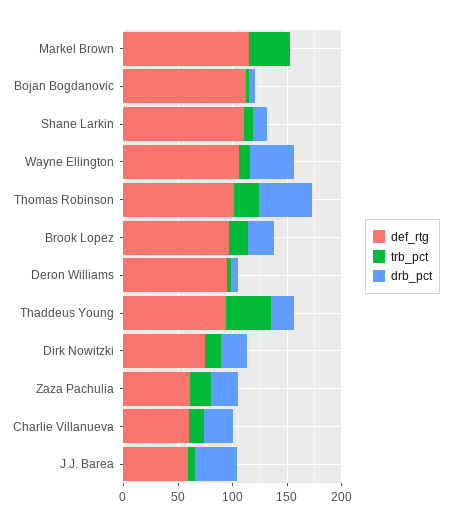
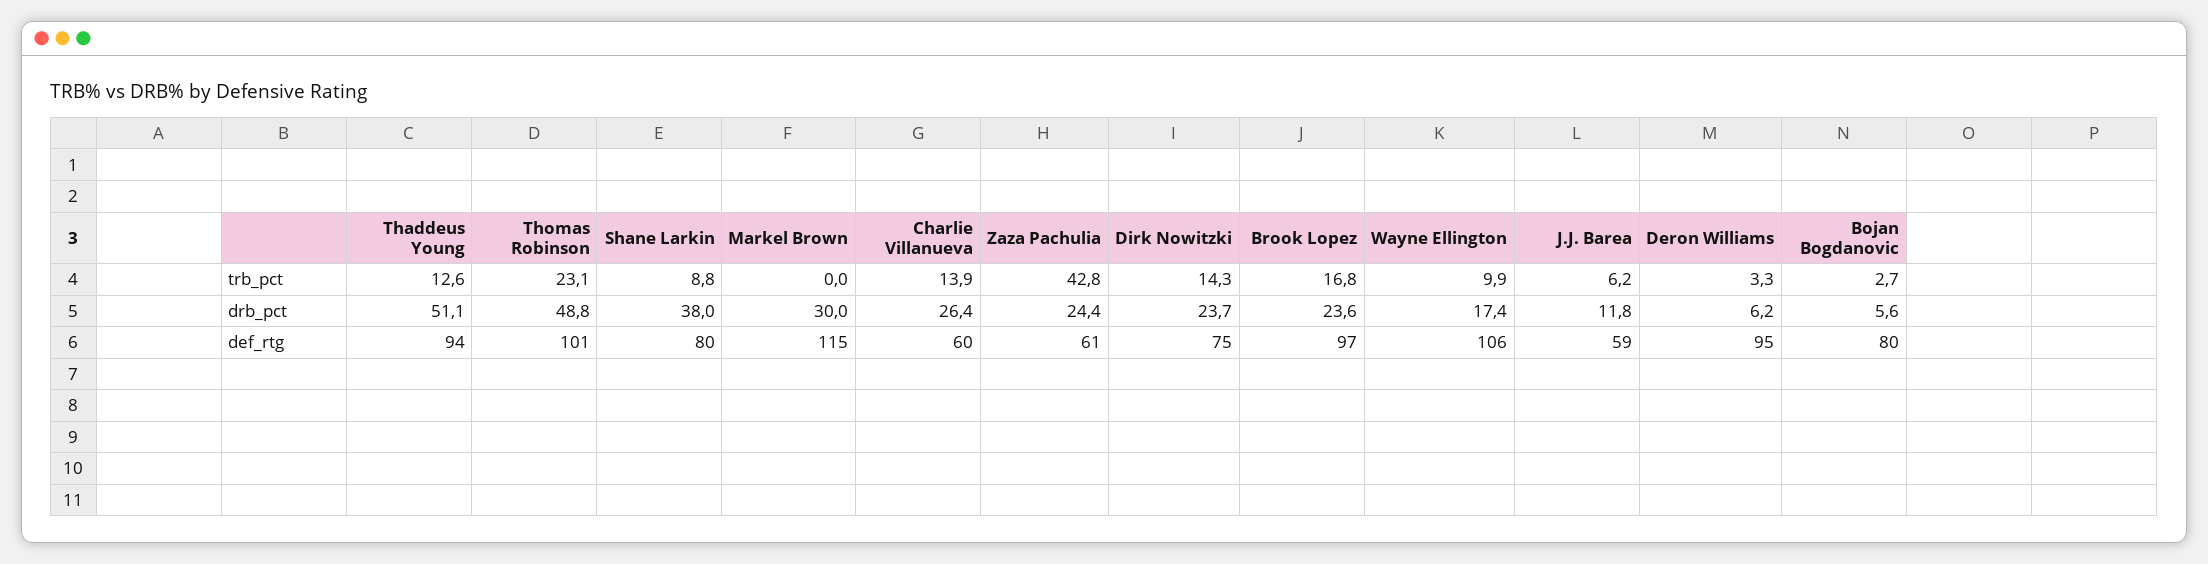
trb_pct, Markel Brown: 40 -> 0
drb_pct, Markel Brown: 0 -> 30
def_rtg, Bojan Bogdanovic: 110 -> 80
def_rtg, Shane Larkin: 110 -> 80
drb_pct, Shane Larkin: 10 -> 38
drb_pct, Wayne Ellington: 40 -> 17.4
trb_pct, Thaddeus Young: 40 -> 12.6
drb_pct, Thaddeus Young: 20 -> 51.1
trb_pct, Zaza Pachulia: 20 -> 42.8
drb_pct, J.J. Barea: 40 -> 11.8

